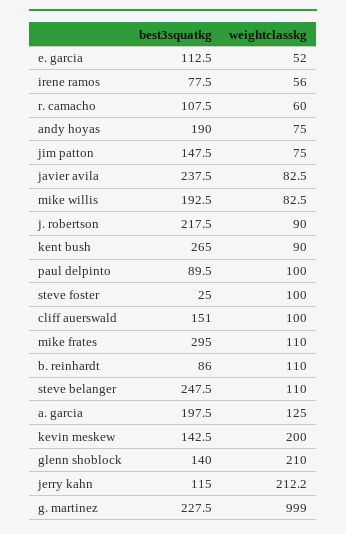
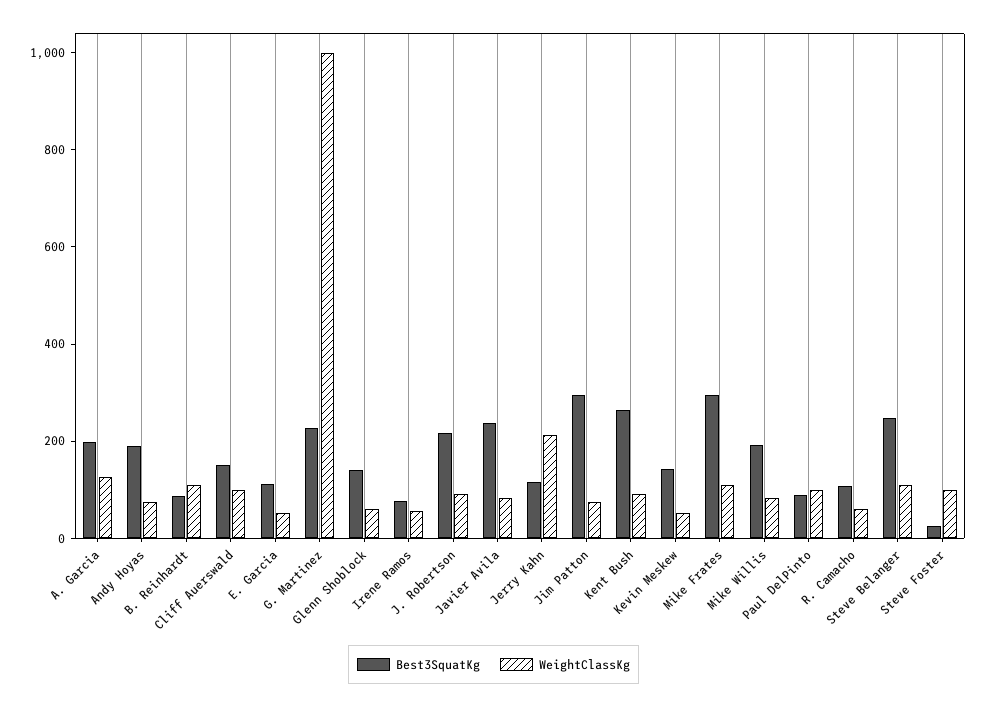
best3squatkg, jim patton: 147.5 -> 300
weightclasskg, kevin meskew: 200 -> 50
weightclasskg, glenn shoblock: 210 -> 50

